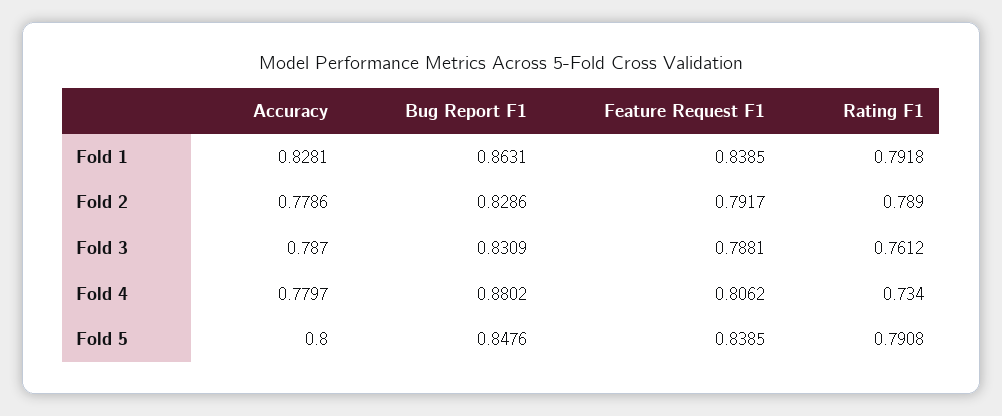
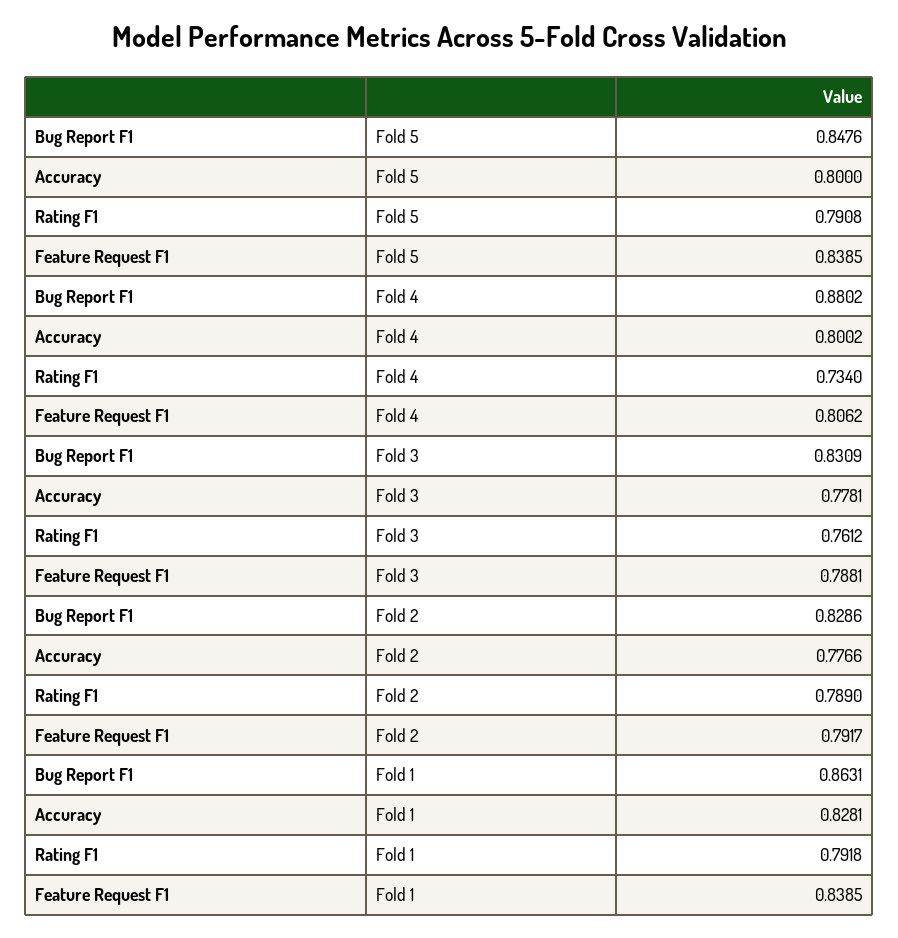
Accuracy, Fold 2: 0.7786 -> 0.7766
Accuracy, Fold 3: 0.787 -> 0.7781
Accuracy, Fold 4: 0.7797 -> 0.8002

